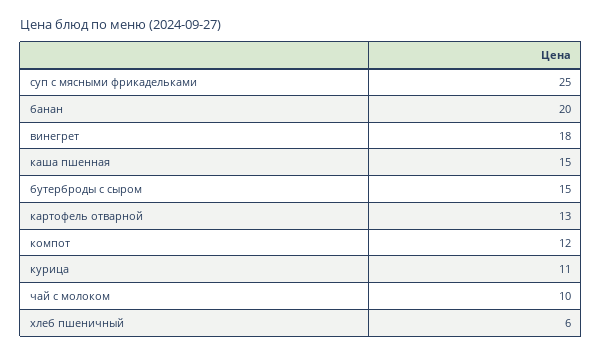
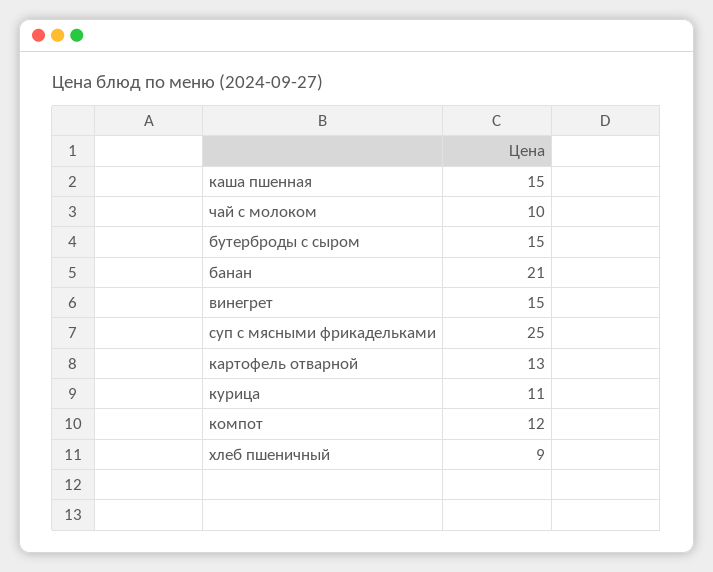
банан: 20 -> 21
винегрет: 18 -> 15
хлеб пшеничный: 6 -> 9

